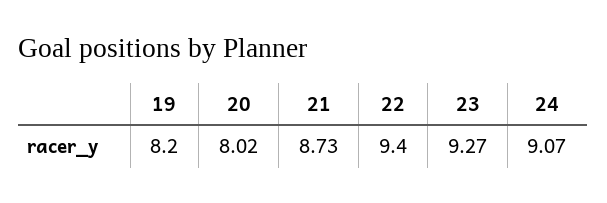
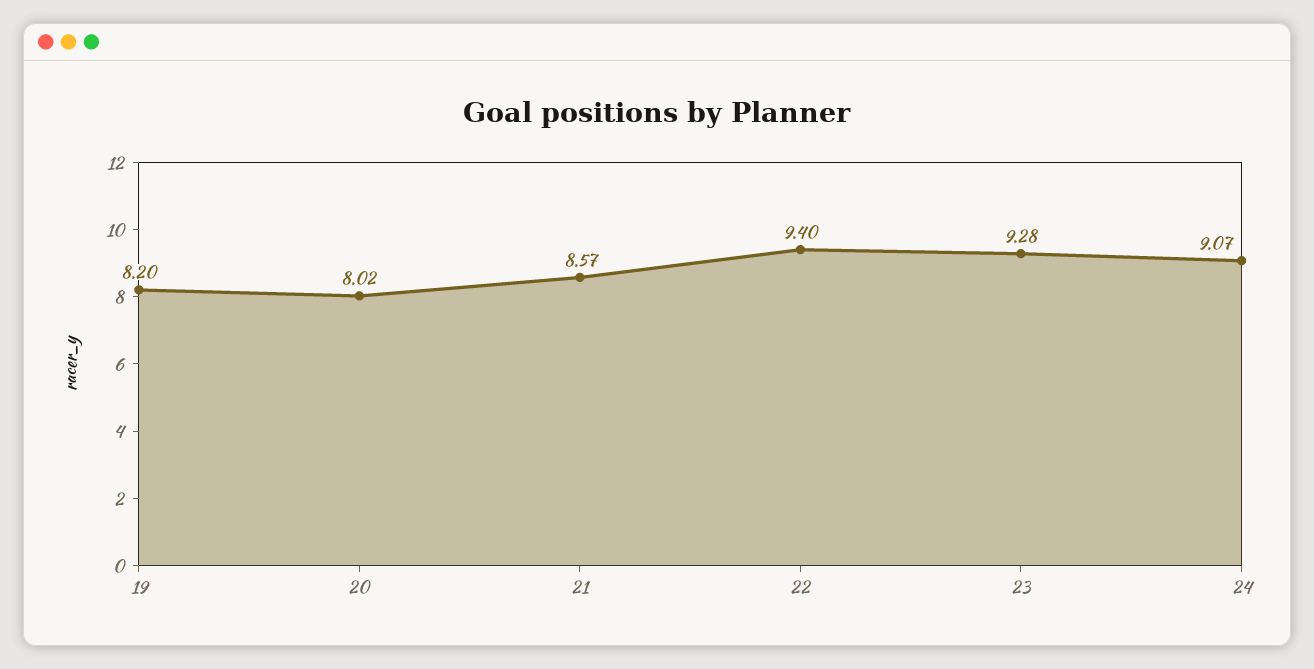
21: 8.73 -> 8.57
23: 9.27 -> 9.28

